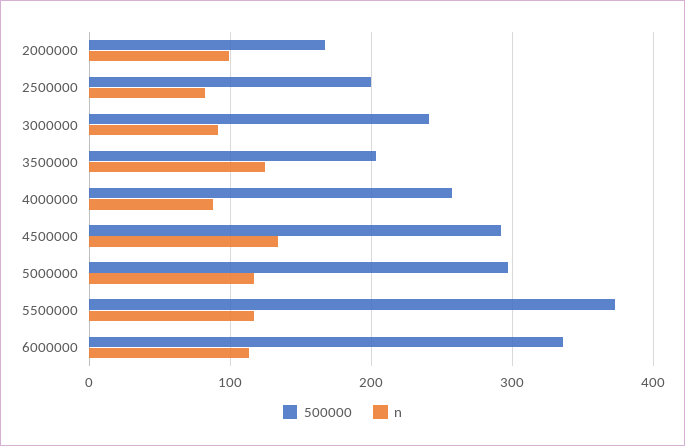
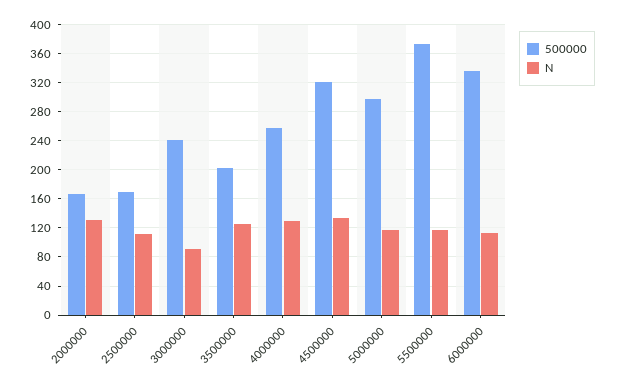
n, 2000000: 100 -> 130
500000, 2500000: 200 -> 170
n, 2500000: 80 -> 110
n, 4000000: 90 -> 130
500000, 4500000: 290 -> 320

